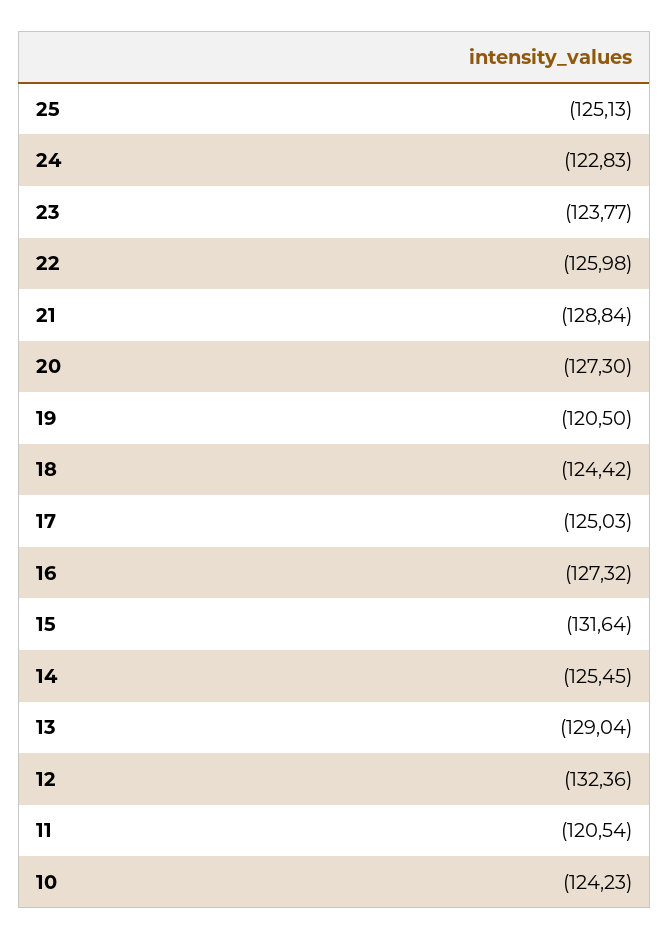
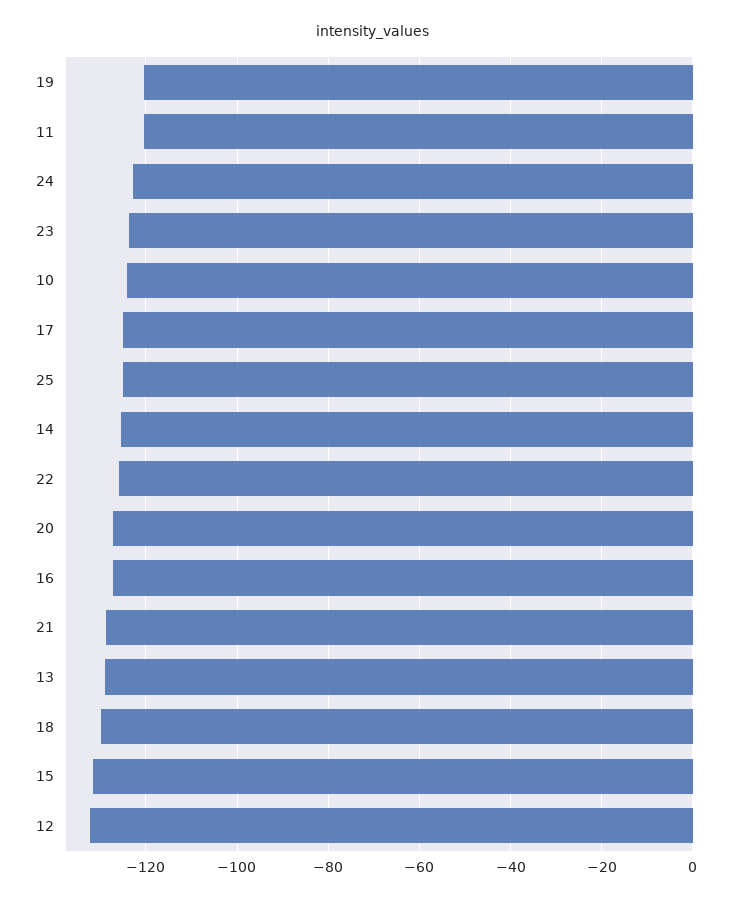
18: -124.42 -> -130

